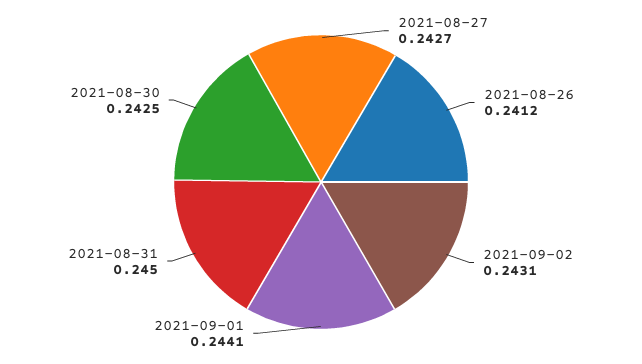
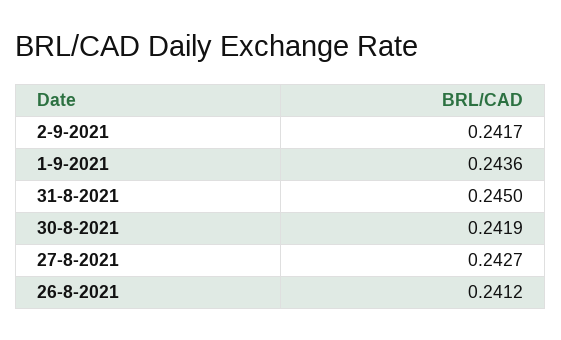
2021-09-02: 0.2431 -> 0.2417
2021-09-01: 0.2441 -> 0.2436
2021-08-30: 0.2425 -> 0.2419

